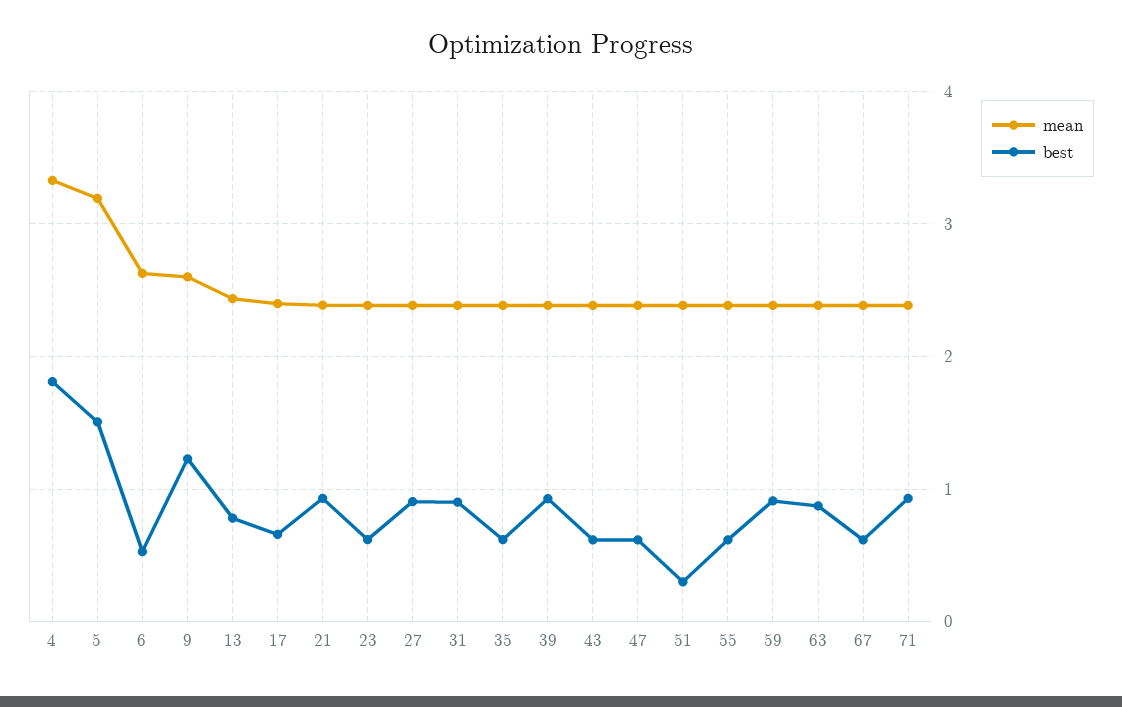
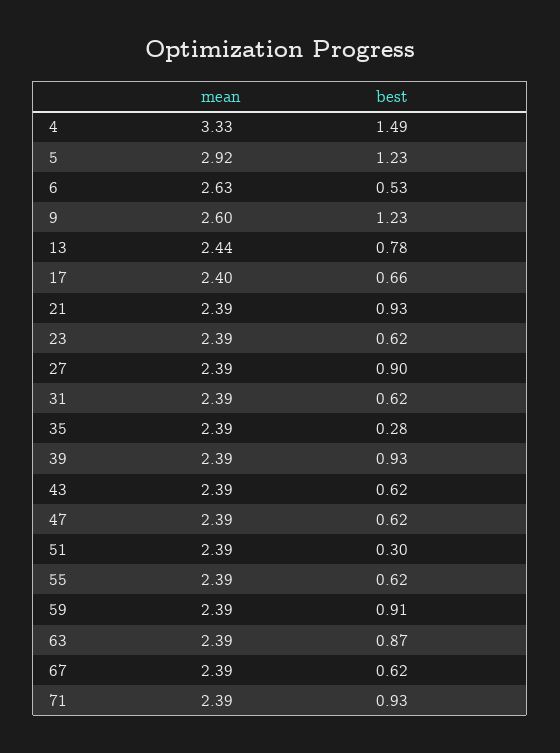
best, 4: 1.8 -> 1.49
mean, 5: 3.2 -> 2.92
best, 5: 1.5 -> 1.23
best, 31: 0.9 -> 0.62
best, 35: 0.6 -> 0.28

